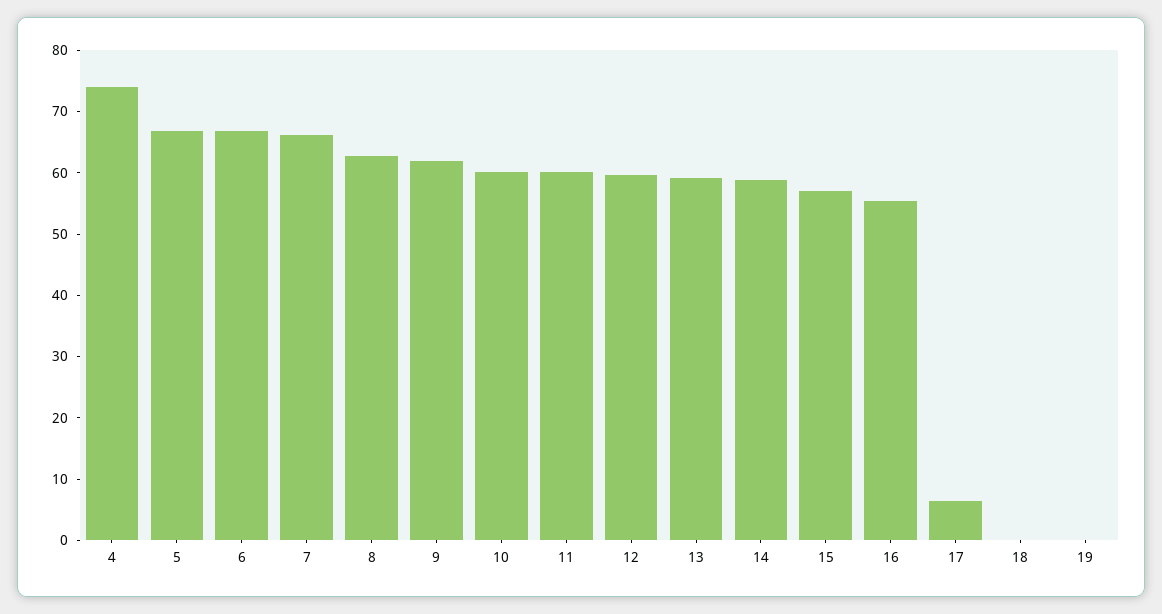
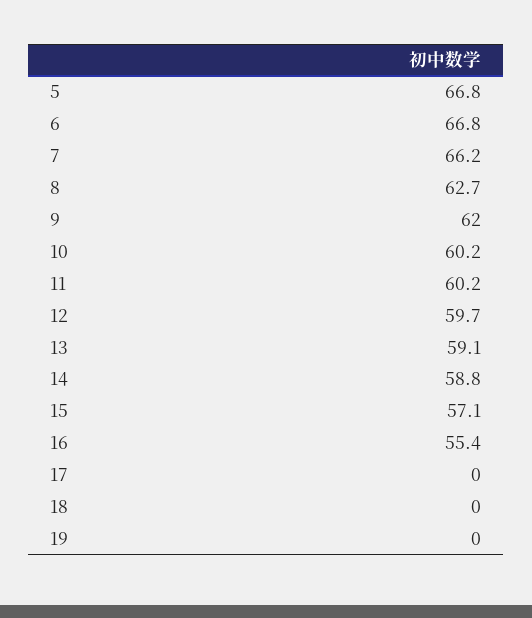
4: 74 -> none
17: 6 -> 0

